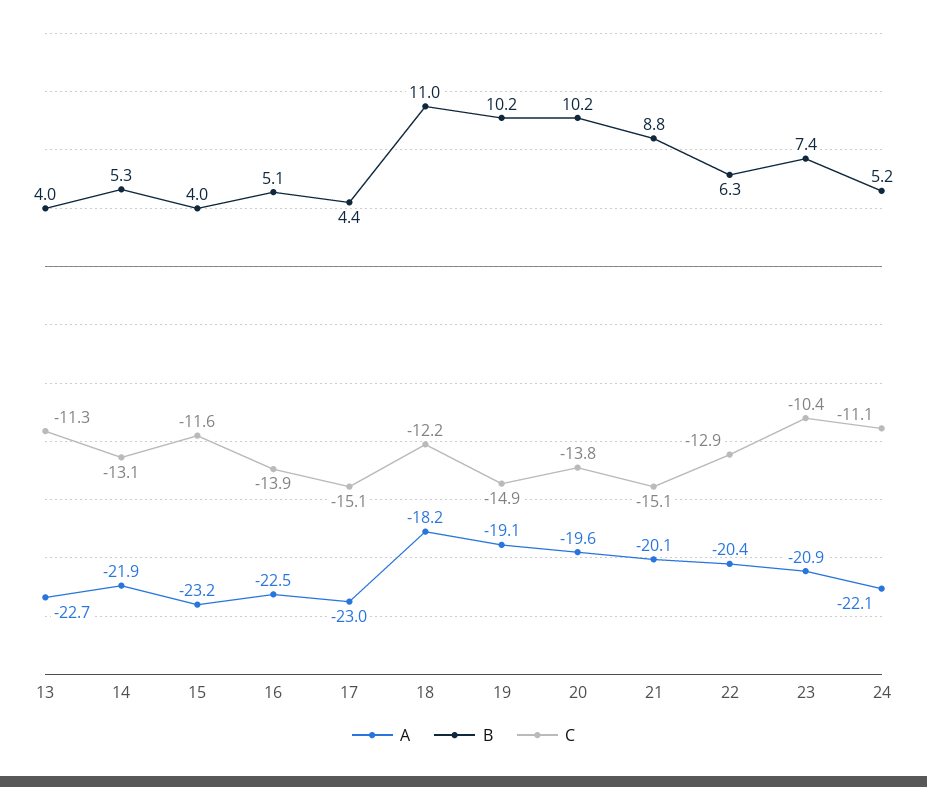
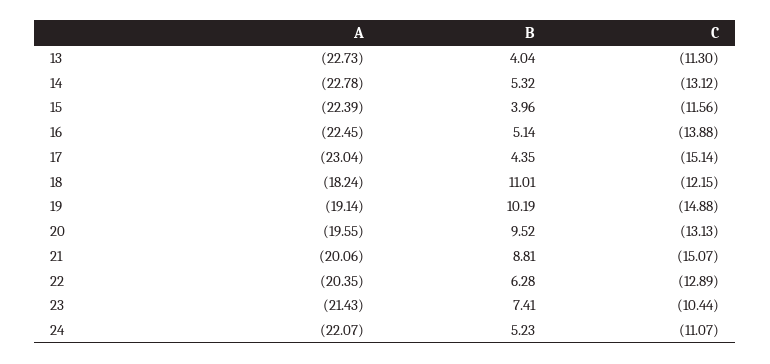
A, 14: -21.9 -> -22.78
A, 15: -23.2 -> -22.39
B, 20: 10.2 -> 9.52
C, 20: -13.8 -> -13.13
A, 23: -20.9 -> -21.43

